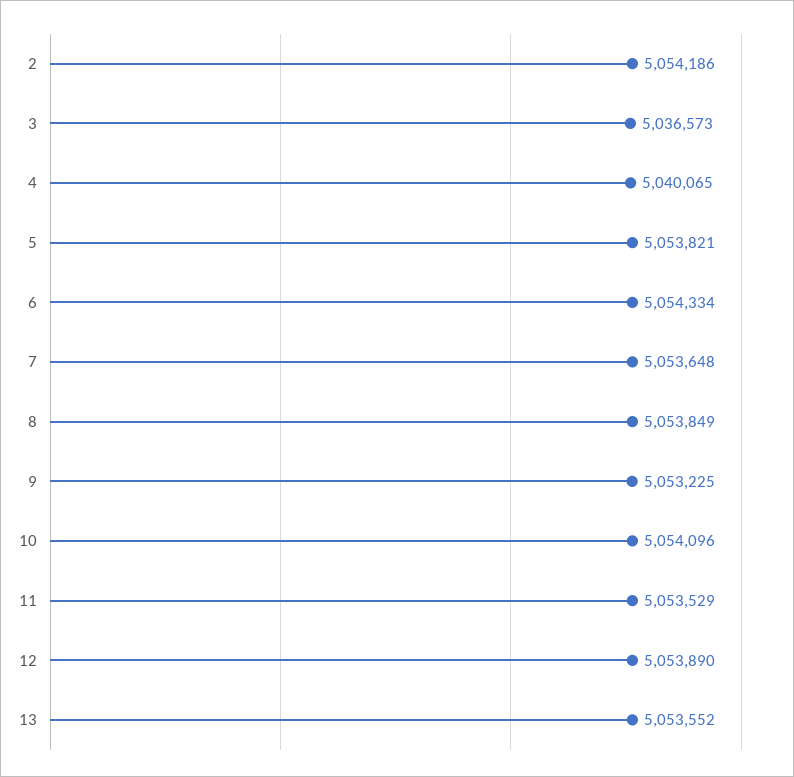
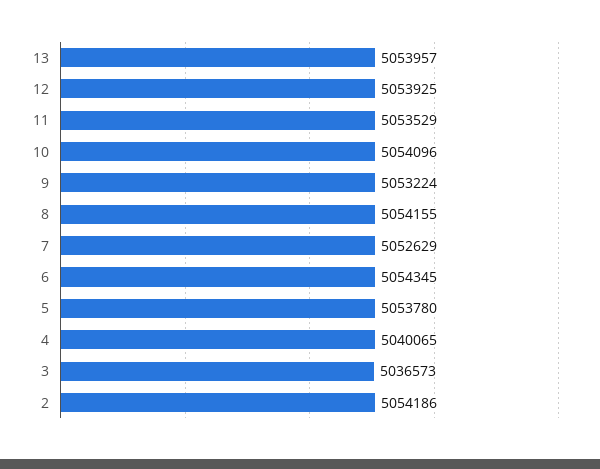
5: 5053821 -> 5053780
6: 5054334 -> 5054345
7: 5053648 -> 5052629
8: 5053849 -> 5054155
9: 5053225 -> 5053224
12: 5053890 -> 5053925
13: 5053552 -> 5053957

